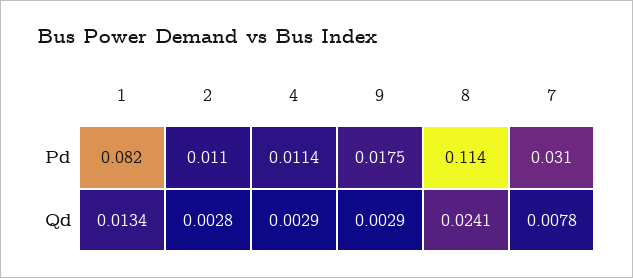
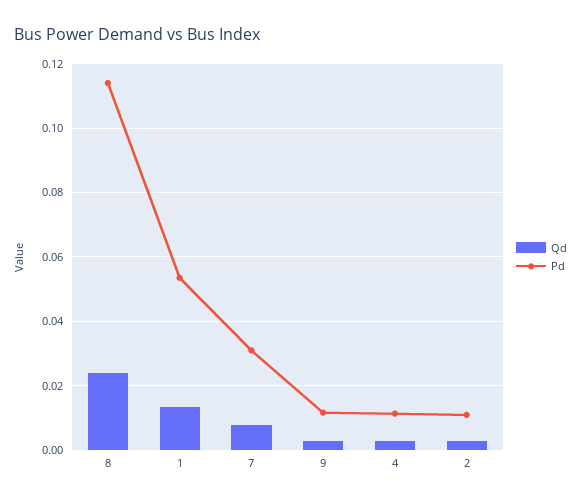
Pd, 1: 0.082 -> 0.054
Pd, 9: 0.0175 -> 0.012

